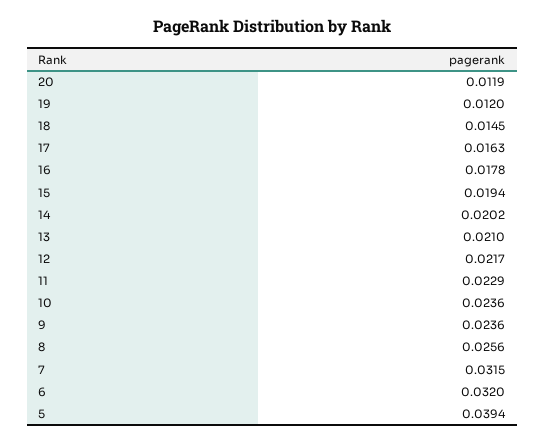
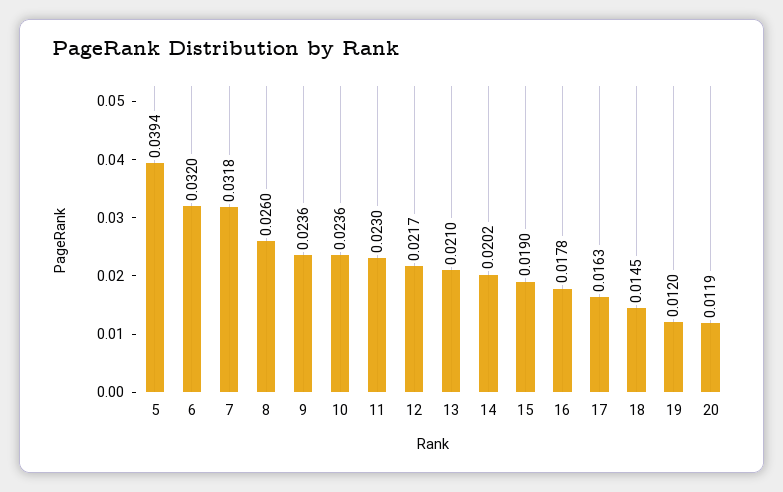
15: 0.0194 -> 0.019
11: 0.0229 -> 0.023
8: 0.0256 -> 0.026
7: 0.0315 -> 0.0318

